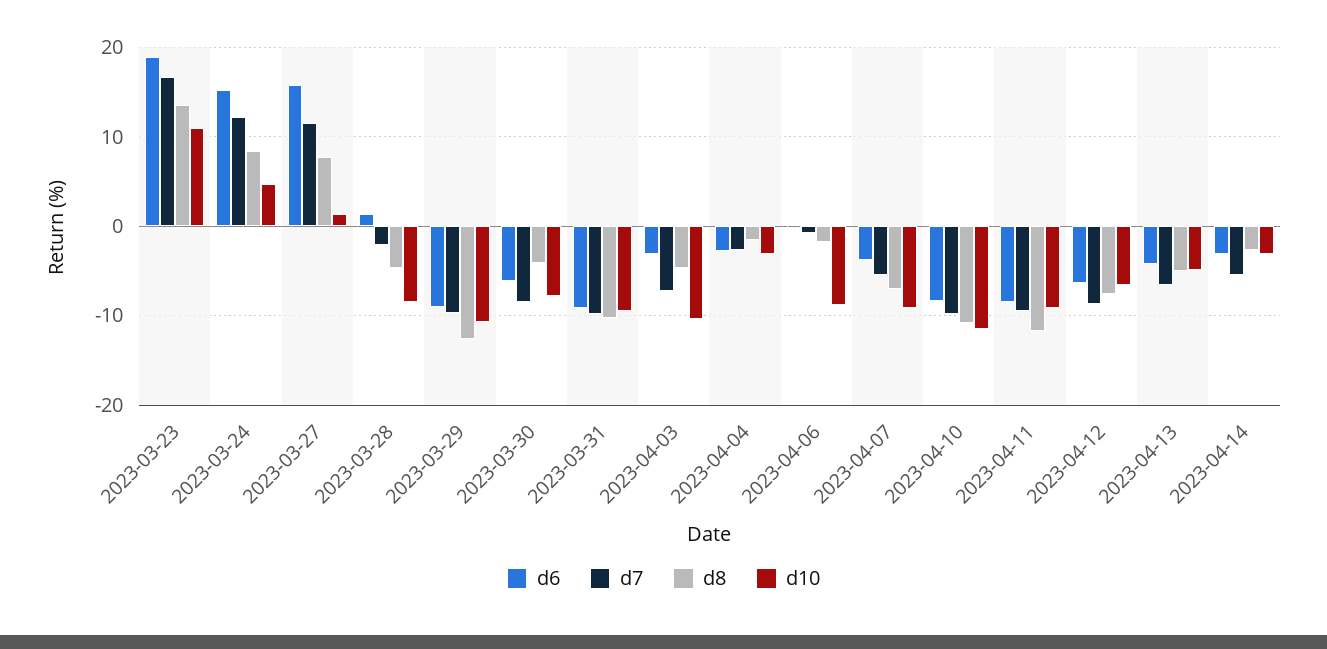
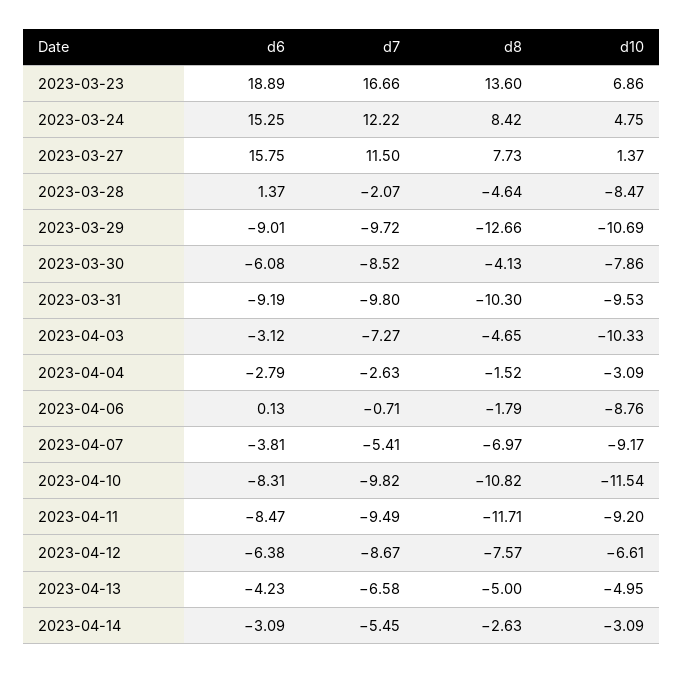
d10, 2023-03-23: 11 -> 6.86

